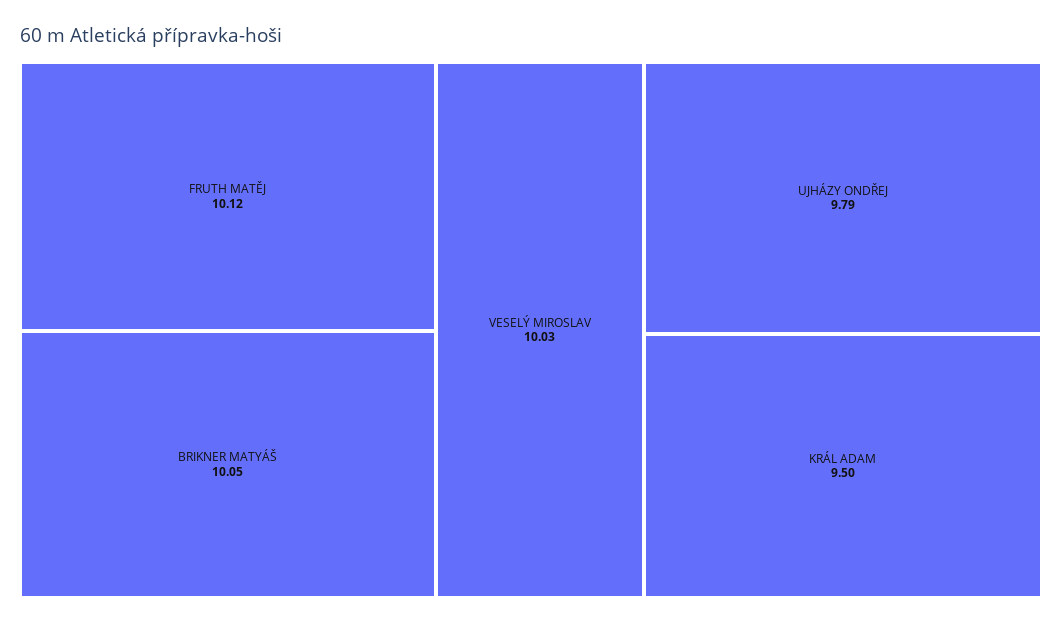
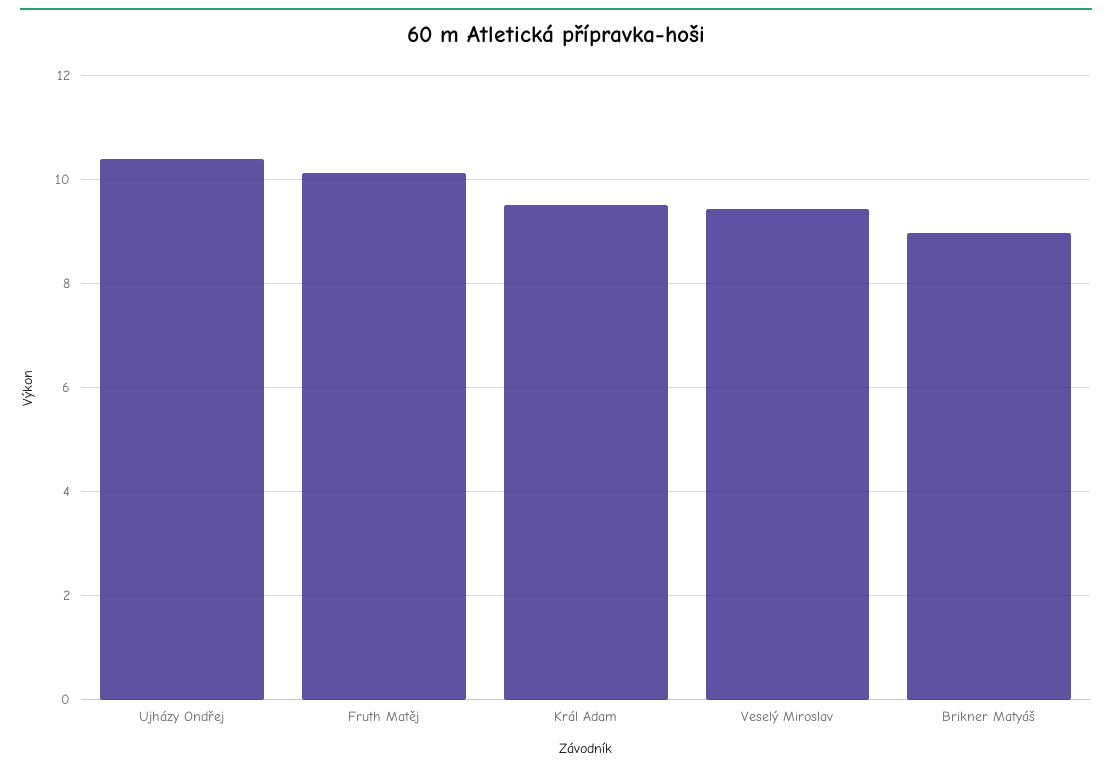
BRIKNER MATYÁŠ: 10.05 -> 9
VESELÝ MIROSLAV: 10.03 -> 9.4
UJHÁZY ONDŘEJ: 9.79 -> 10.4

